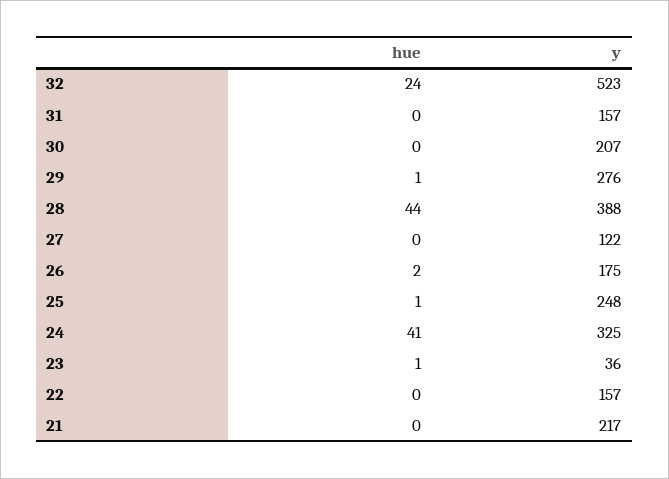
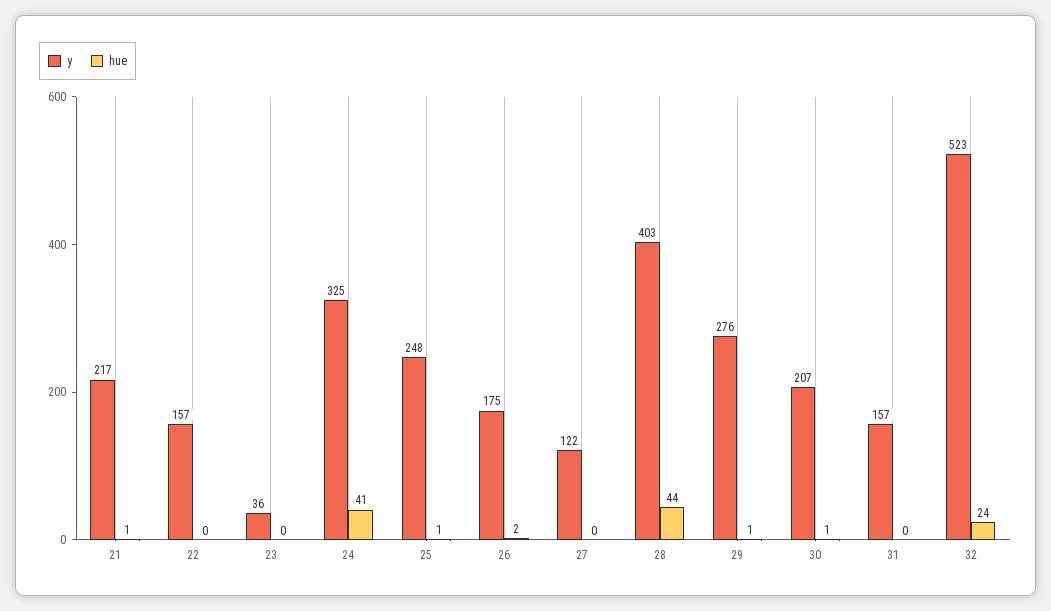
hue, 30: 0 -> 1
y, 28: 388 -> 403
hue, 23: 1 -> 0
hue, 21: 0 -> 1

